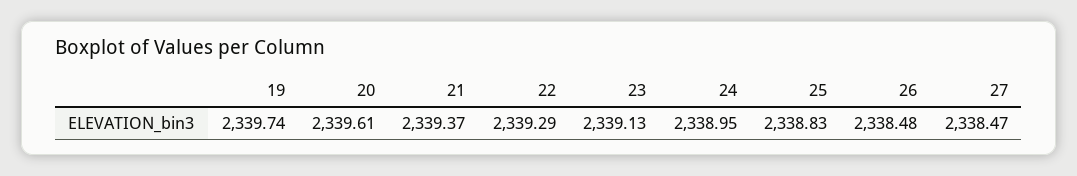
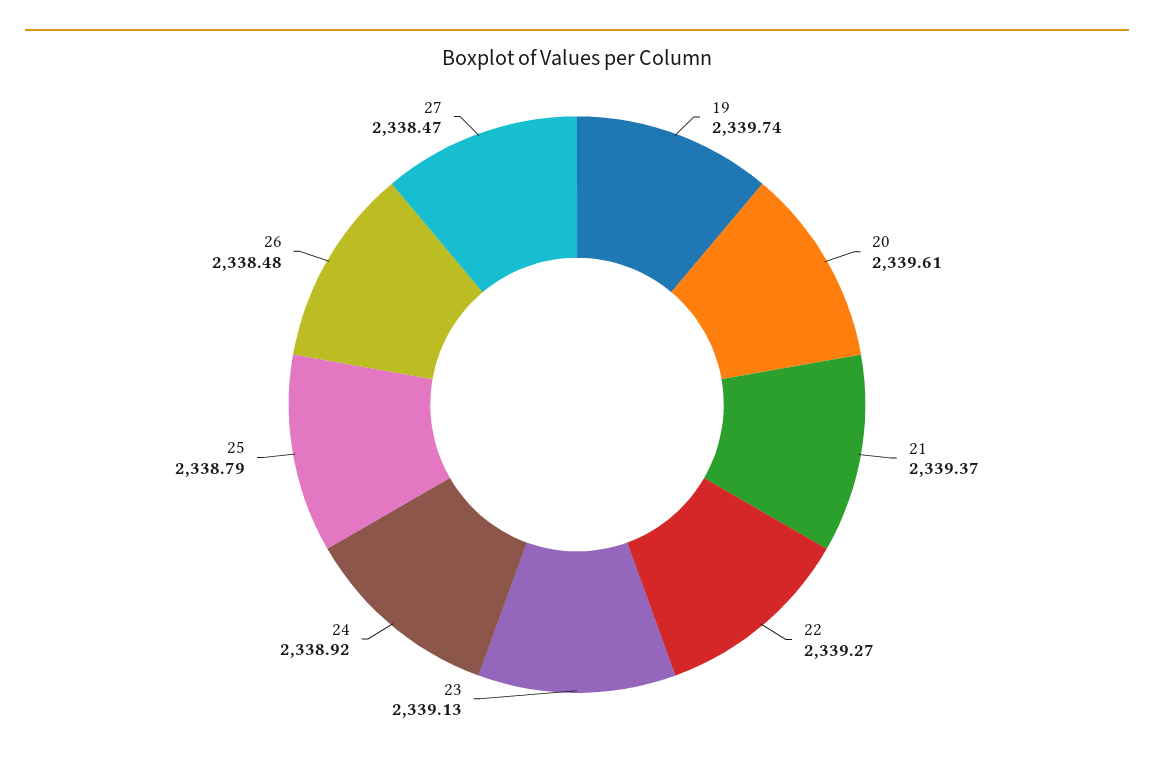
22: 2339.29 -> 2339.27
24: 2338.95 -> 2338.92
25: 2338.83 -> 2338.79

